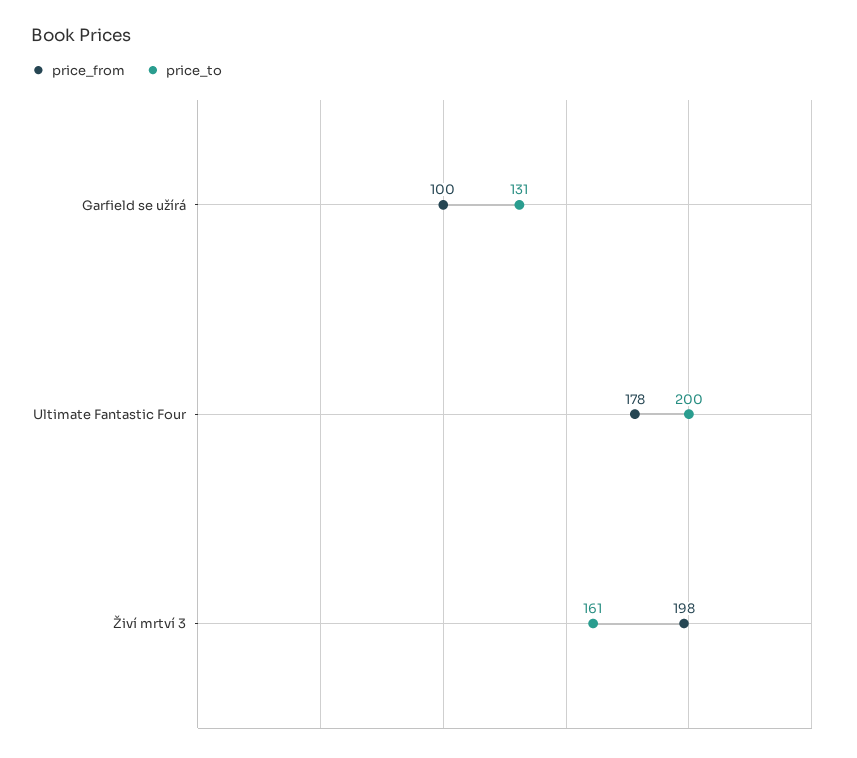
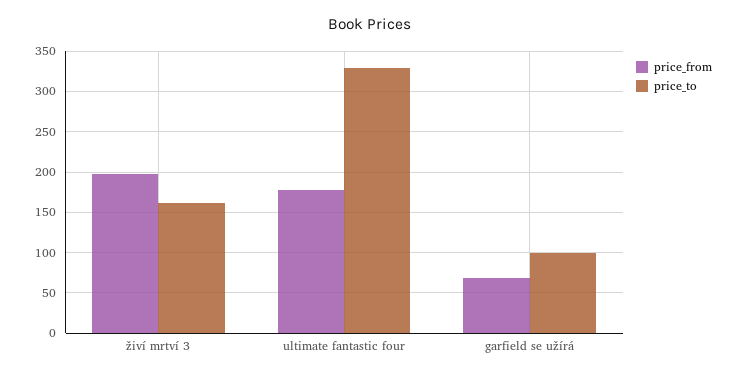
price_from, Garfield se užírá: 100 -> 70
price_to, Garfield se užírá: 131 -> 100
price_to, Ultimate Fantastic Four: 200 -> 330

